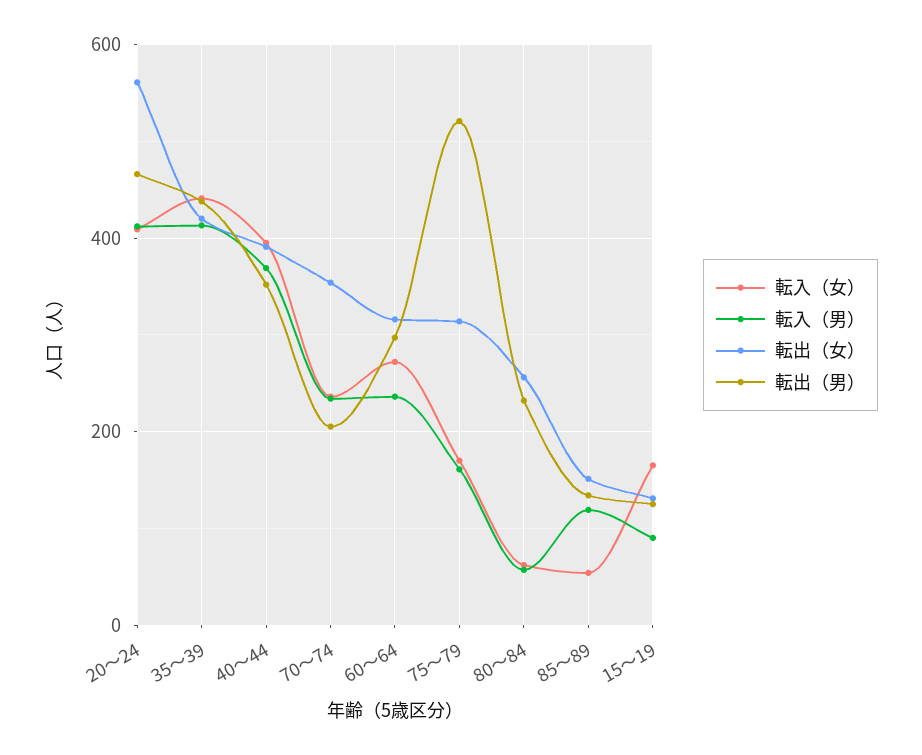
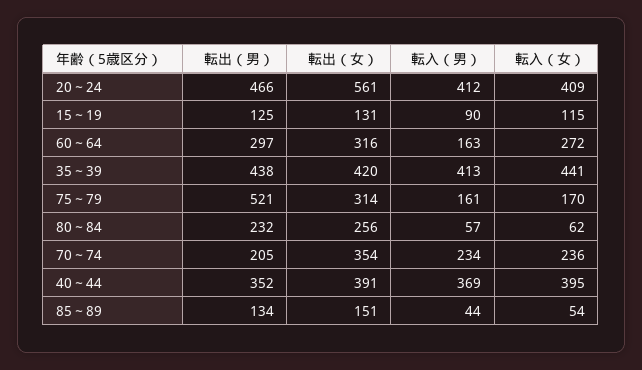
転入（男）, 60～64: 240 -> 163
転入（男）, 85～89: 120 -> 44
転入（女）, 15～19: 160 -> 115

